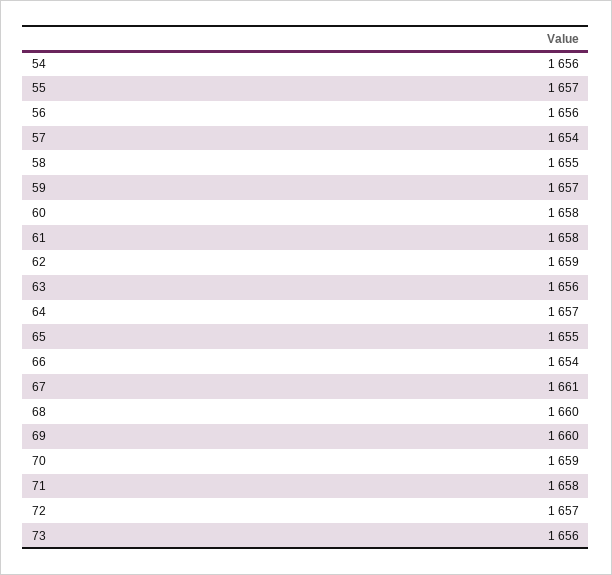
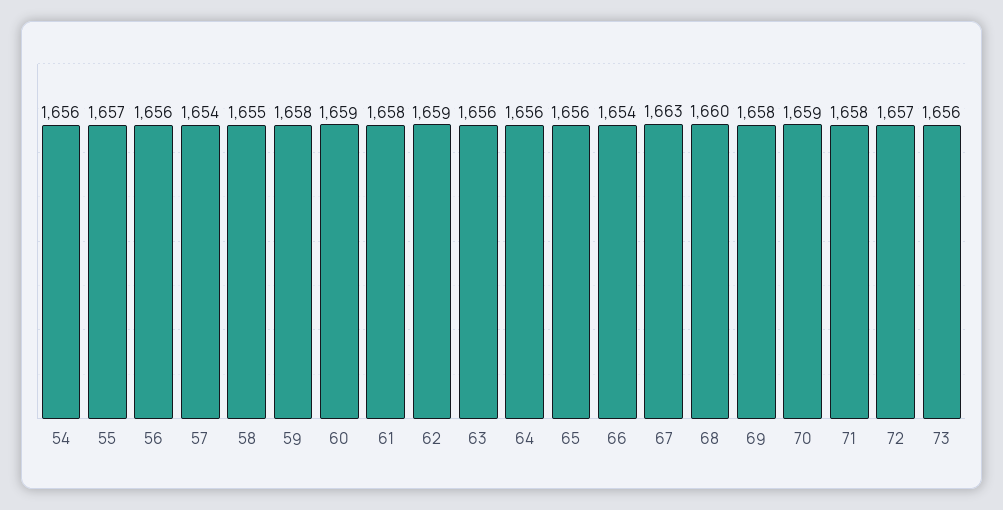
59: 1657 -> 1658
60: 1658 -> 1659
64: 1657 -> 1656
65: 1655 -> 1656
67: 1661 -> 1663
69: 1660 -> 1658

